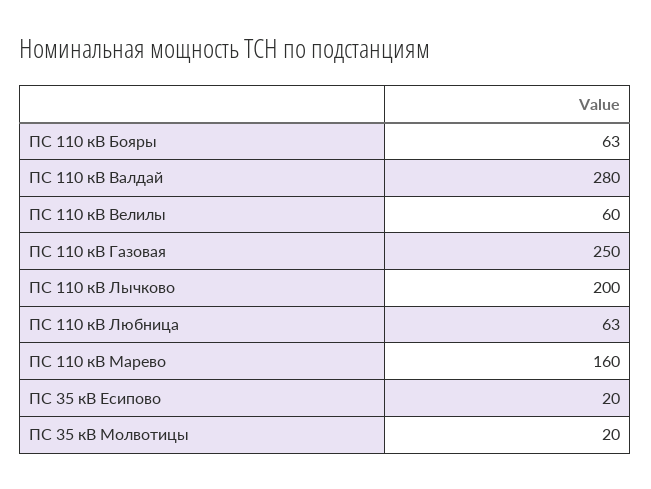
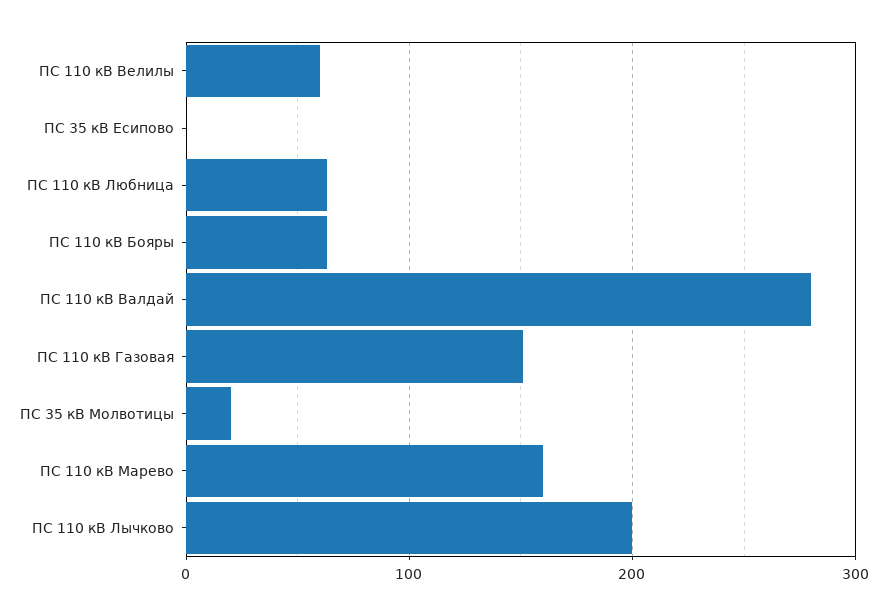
ПС 110 кВ Газовая: 250 -> 150
ПС 35 кВ Есипово: 20 -> 0

